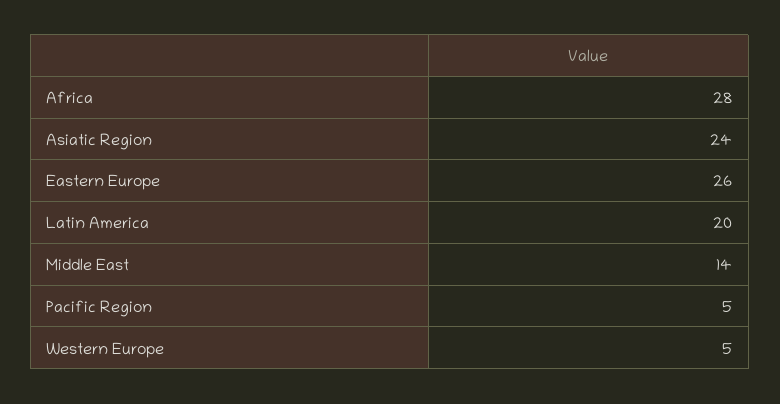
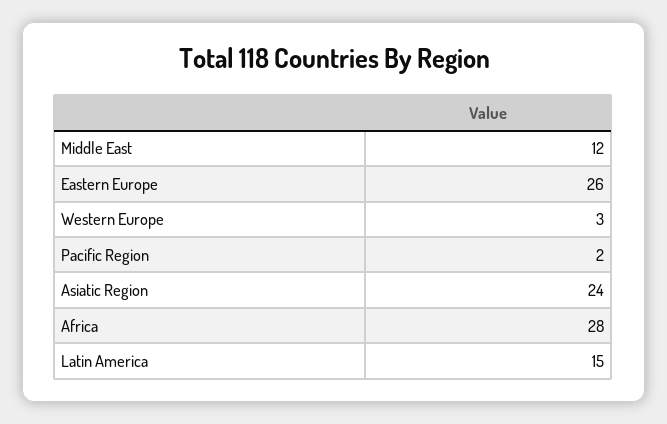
Latin America: 20 -> 15
Middle East: 14 -> 12
Pacific Region: 5 -> 2
Western Europe: 5 -> 3

